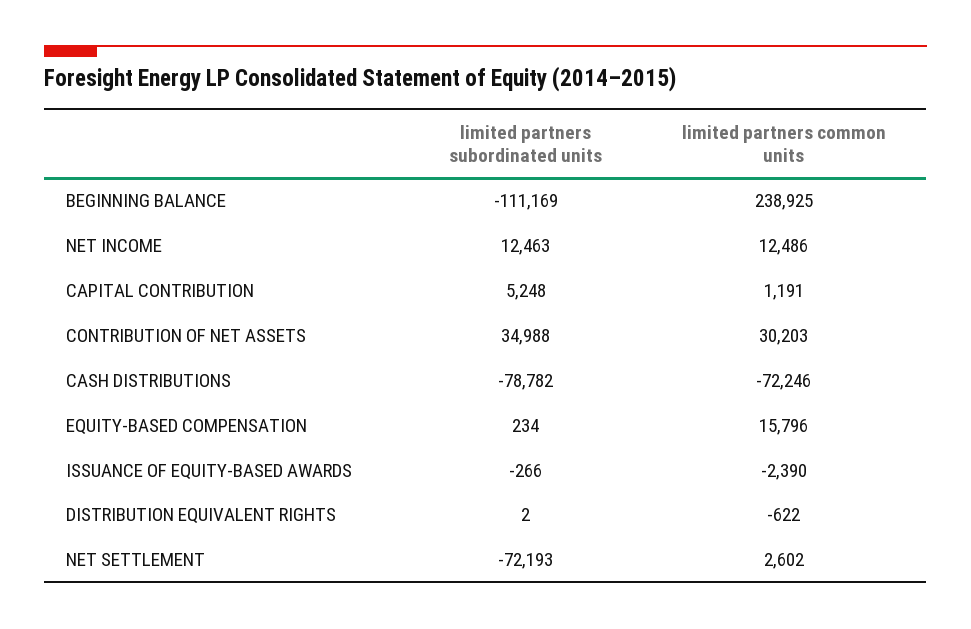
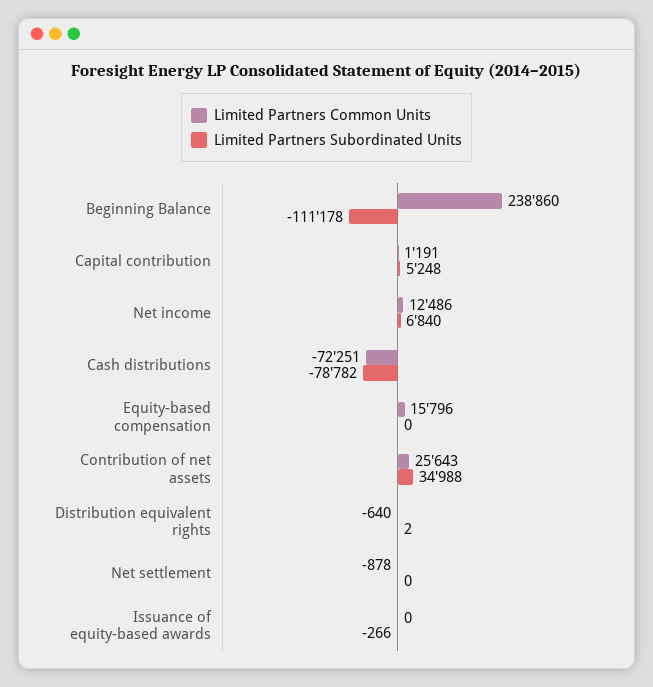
limited partners subordinated units, BEGINNING BALANCE: -111169 -> -111178
limited partners common units, BEGINNING BALANCE: 238925 -> 238860
limited partners subordinated units, NET INCOME: 12463 -> 6840
limited partners common units, CONTRIBUTION OF NET ASSETS: 30203 -> 25643
limited partners common units, CASH DISTRIBUTIONS: -72246 -> -72251
limited partners subordinated units, EQUITY-BASED COMPENSATION: 234 -> 0
limited partners common units, ISSUANCE OF EQUITY-BASED AWARDS: -2390 -> 0
limited partners common units, DISTRIBUTION EQUIVALENT RIGHTS: -622 -> -640
limited partners subordinated units, NET SETTLEMENT: -72193 -> 0
limited partners common units, NET SETTLEMENT: 2602 -> -878

